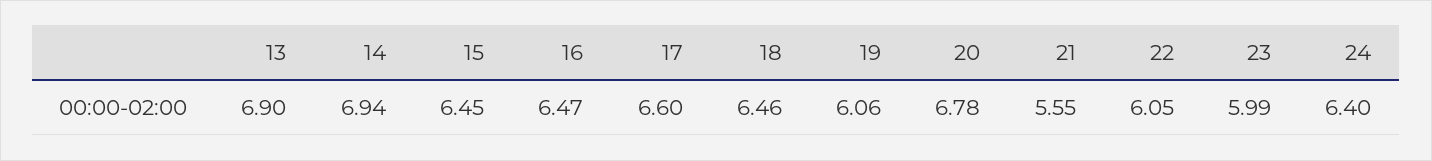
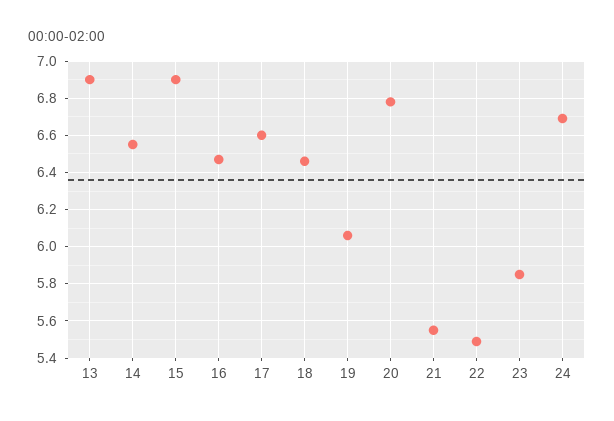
14: 6.94 -> 6.55
15: 6.45 -> 6.9
22: 6.05 -> 5.5
23: 5.99 -> 5.85
24: 6.4 -> 6.7

